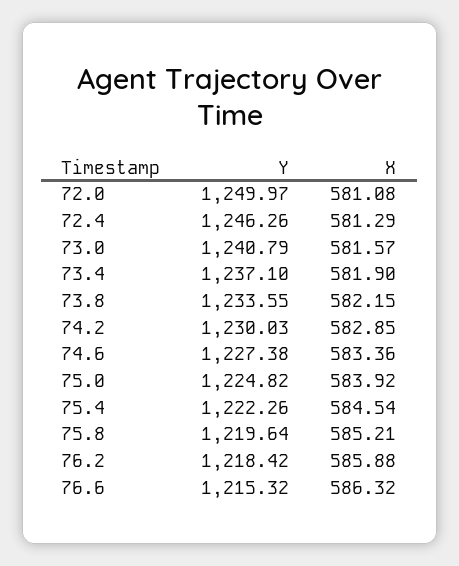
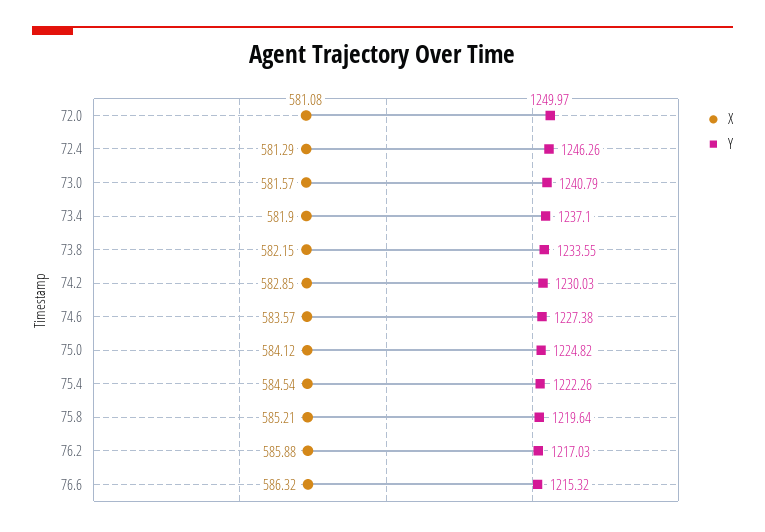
X, 74.6: 583.36 -> 583.57
X, 75.0: 583.92 -> 584.12
Y, 76.2: 1218.42 -> 1217.03

